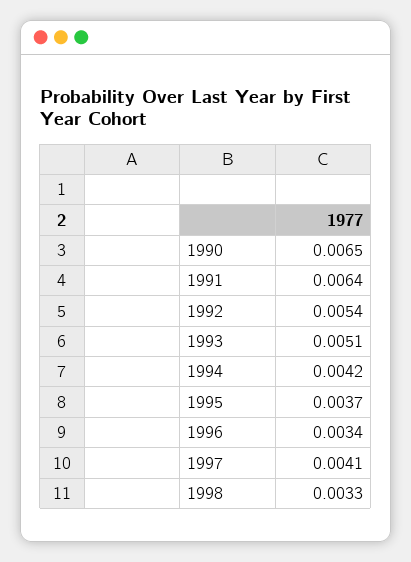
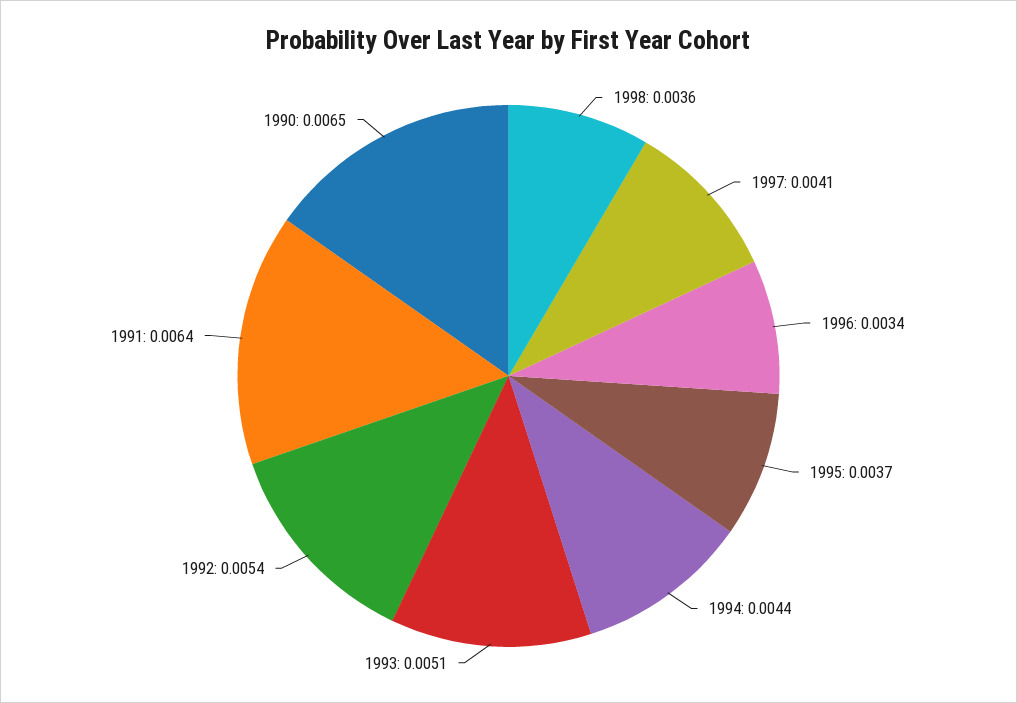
1994: 0.0042 -> 0.0044
1998: 0.0033 -> 0.0036

